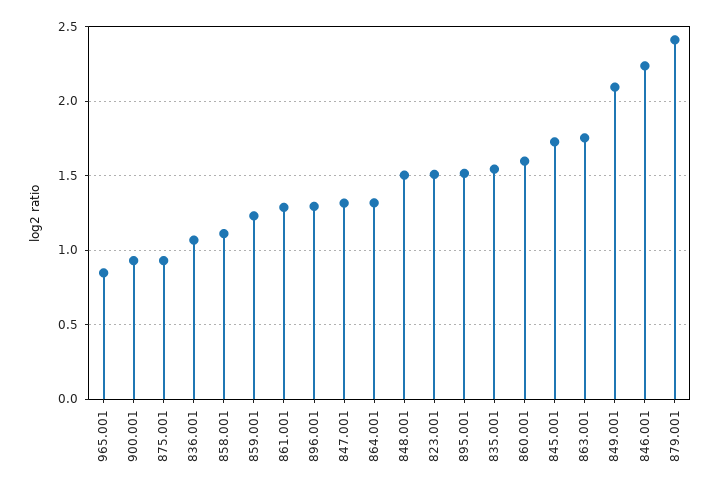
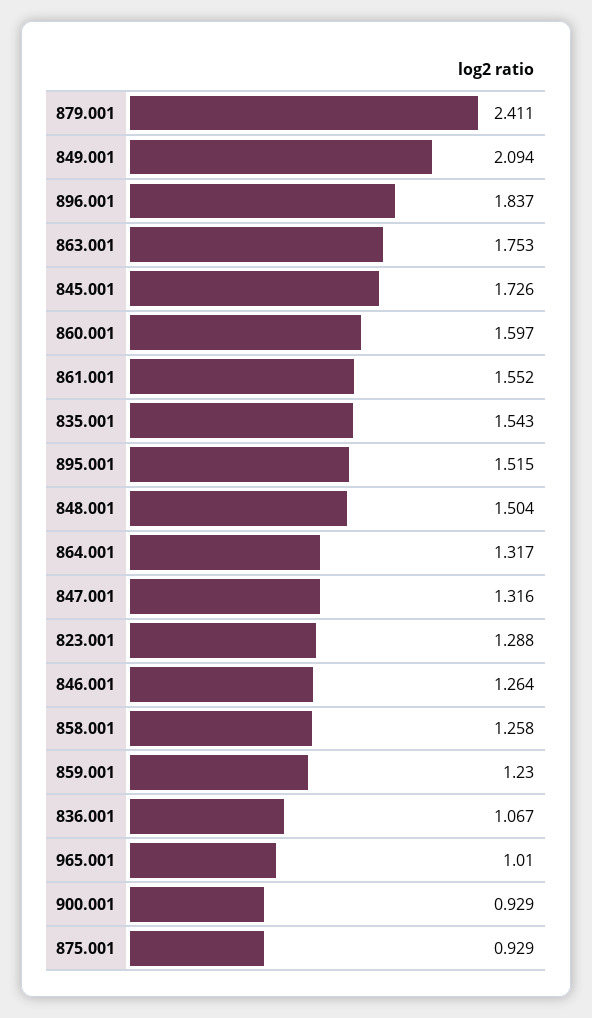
965.001: 0.85 -> 1.01
858.001: 1.1 -> 1.258
861.001: 1.3 -> 1.552
896.001: 1.3 -> 1.837
823.001: 1.5 -> 1.288
846.001: 2.25 -> 1.264

